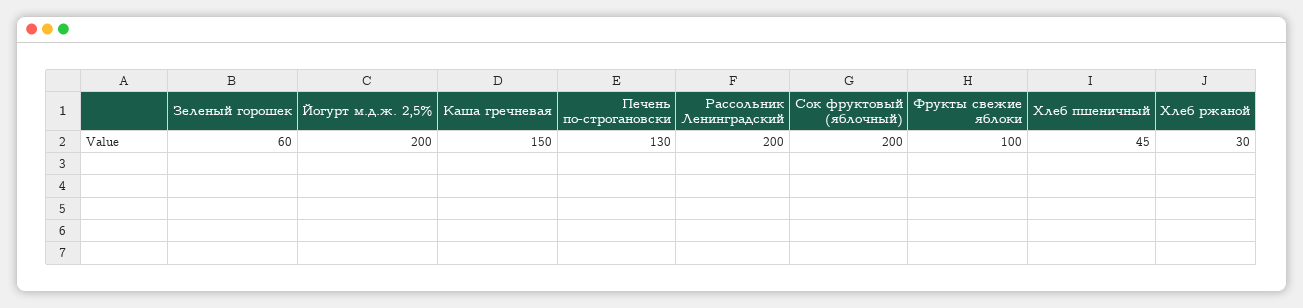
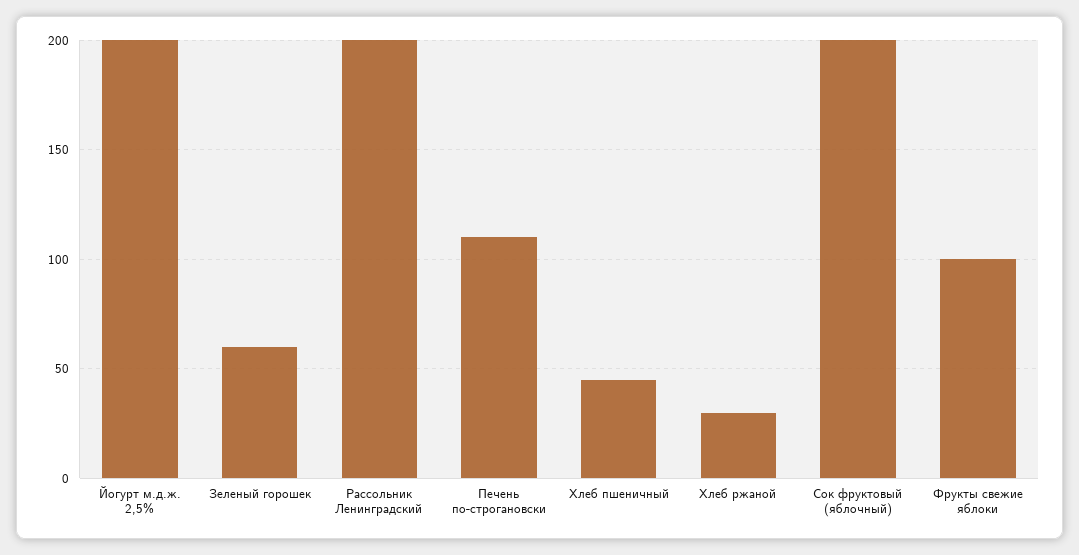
Каша гречневая: 150 -> none
Печень по-строгановски: 130 -> 110

